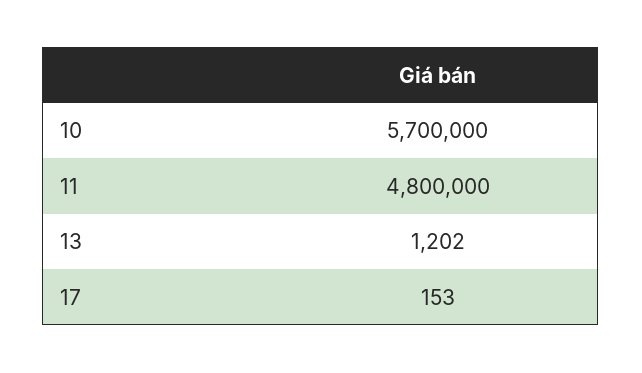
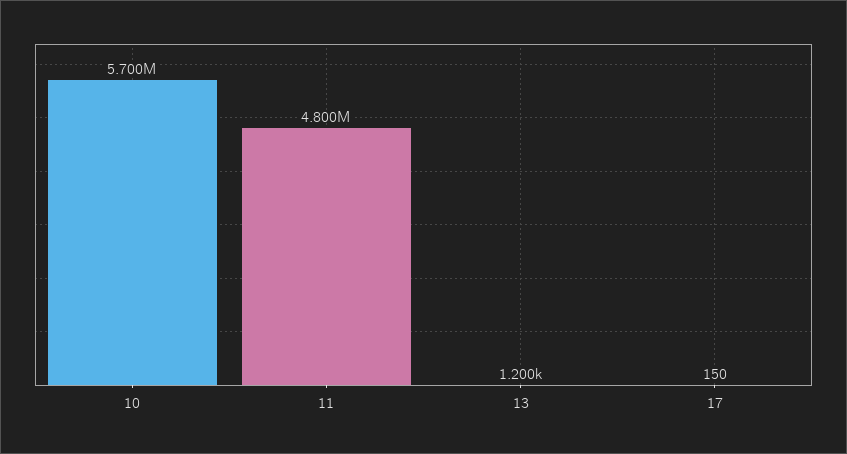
13: 1202 -> 1200
17: 153 -> 150

